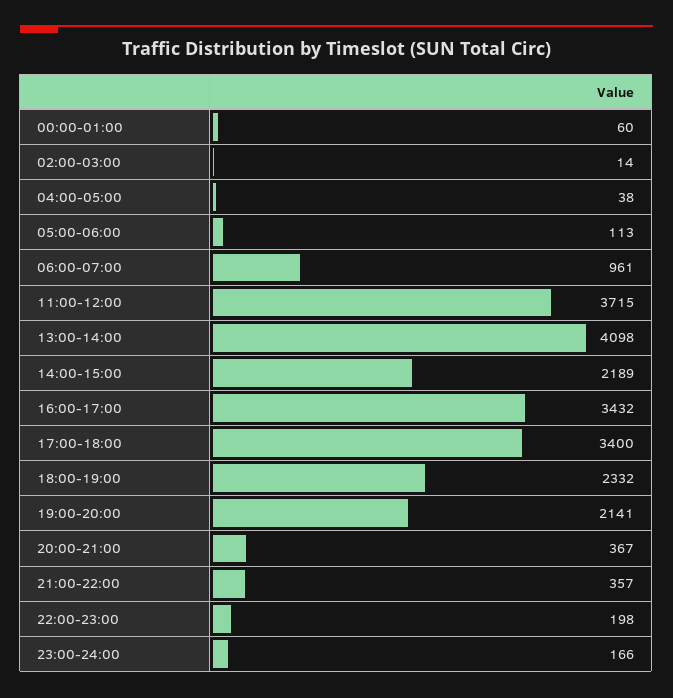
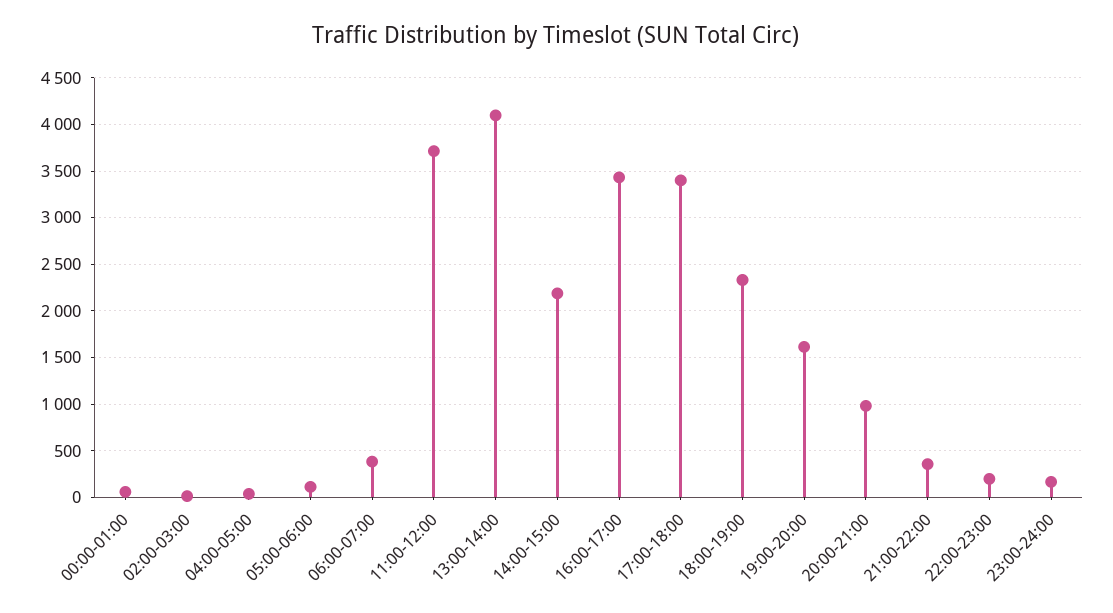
06:00-07:00: 961 -> 400
19:00-20:00: 2141 -> 1600
20:00-21:00: 367 -> 1000

